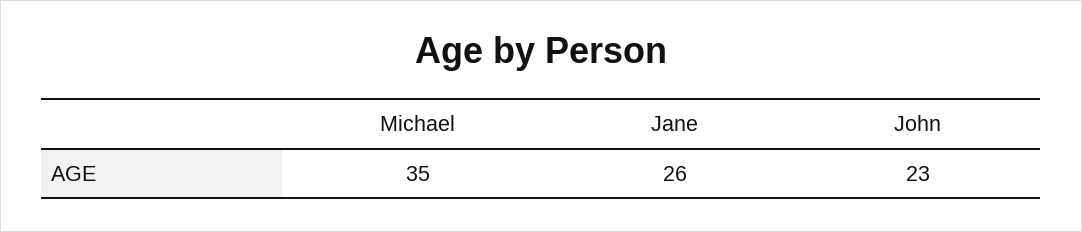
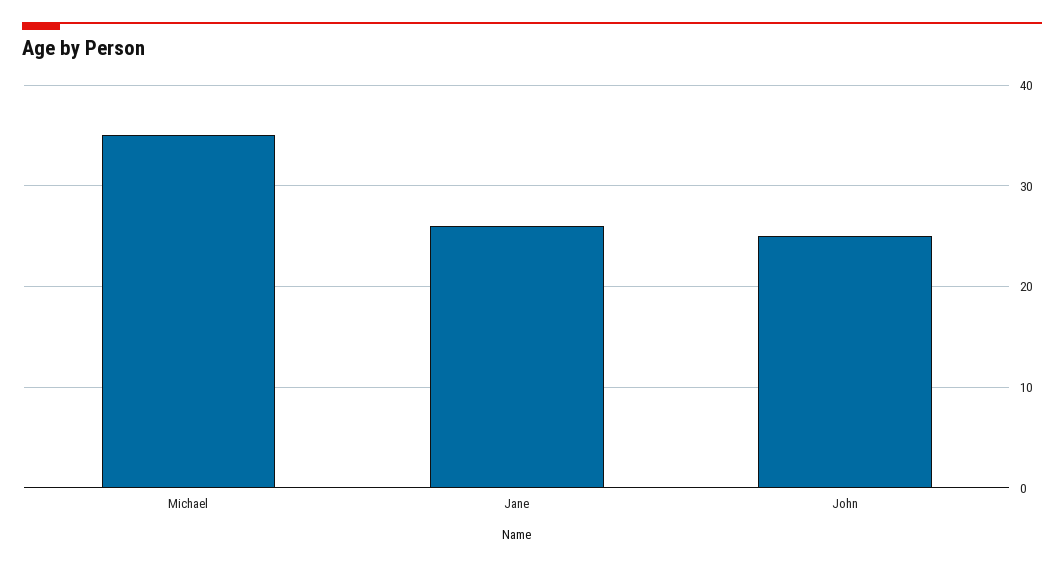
John: 23 -> 25

